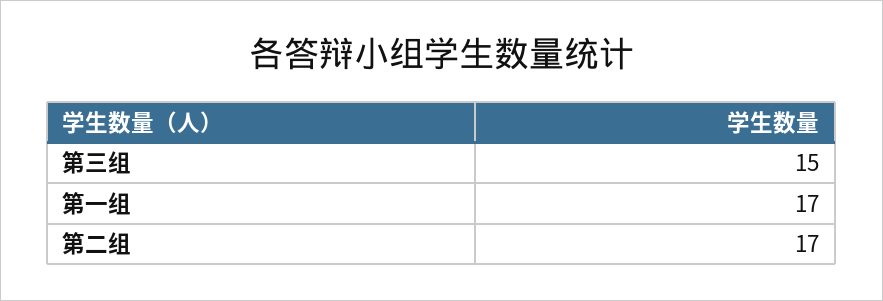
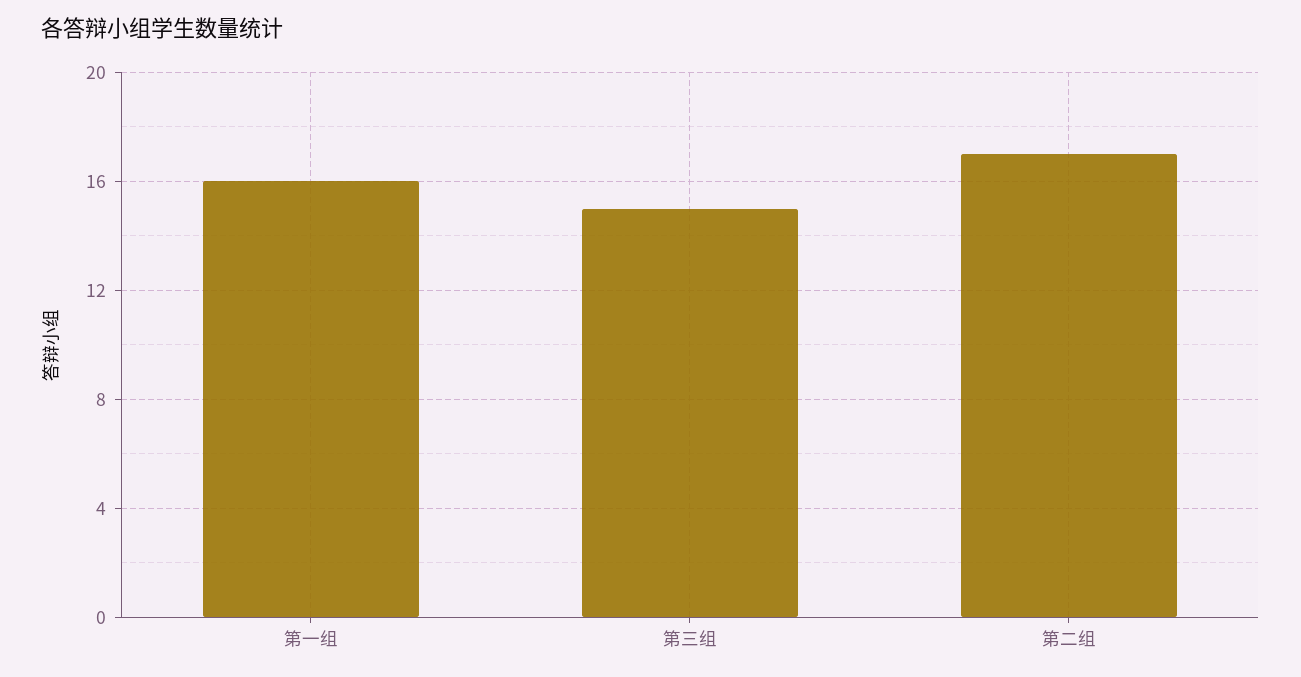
第一组: 17 -> 16

